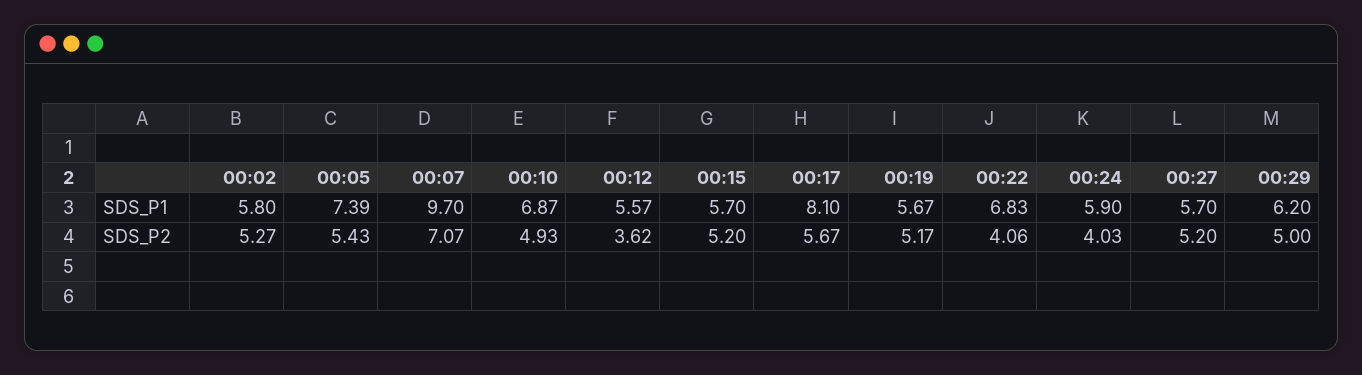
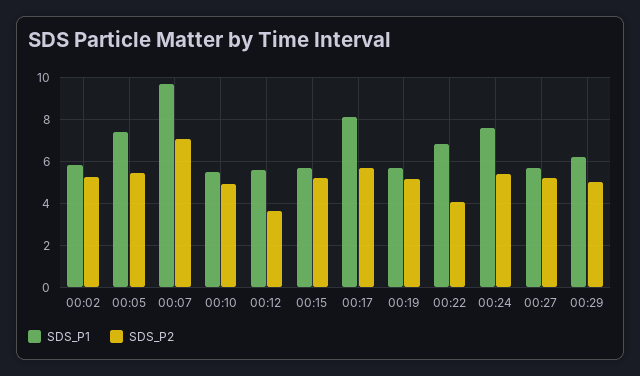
SDS_P1, 00:10: 6.87 -> 5.5
SDS_P1, 00:24: 5.9 -> 7.5
SDS_P2, 00:24: 4.03 -> 5.5

